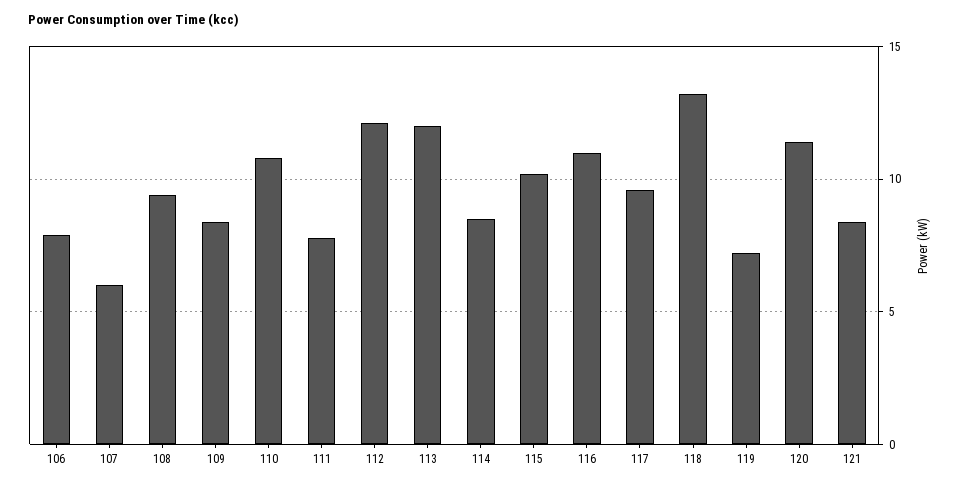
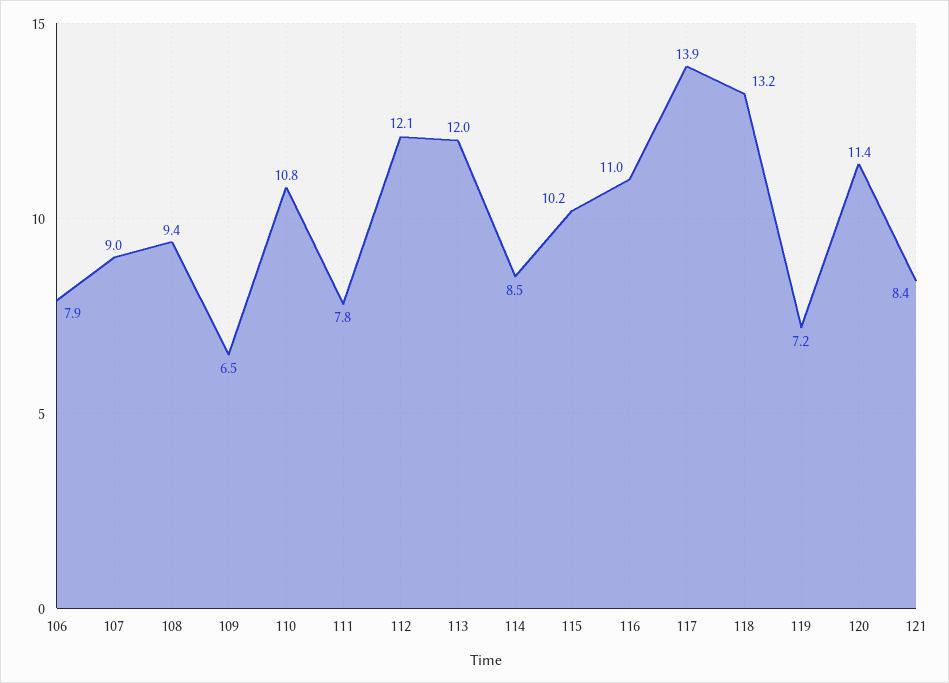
107: 6 -> 9
109: 8.5 -> 6.5
117: 9.5 -> 13.9

